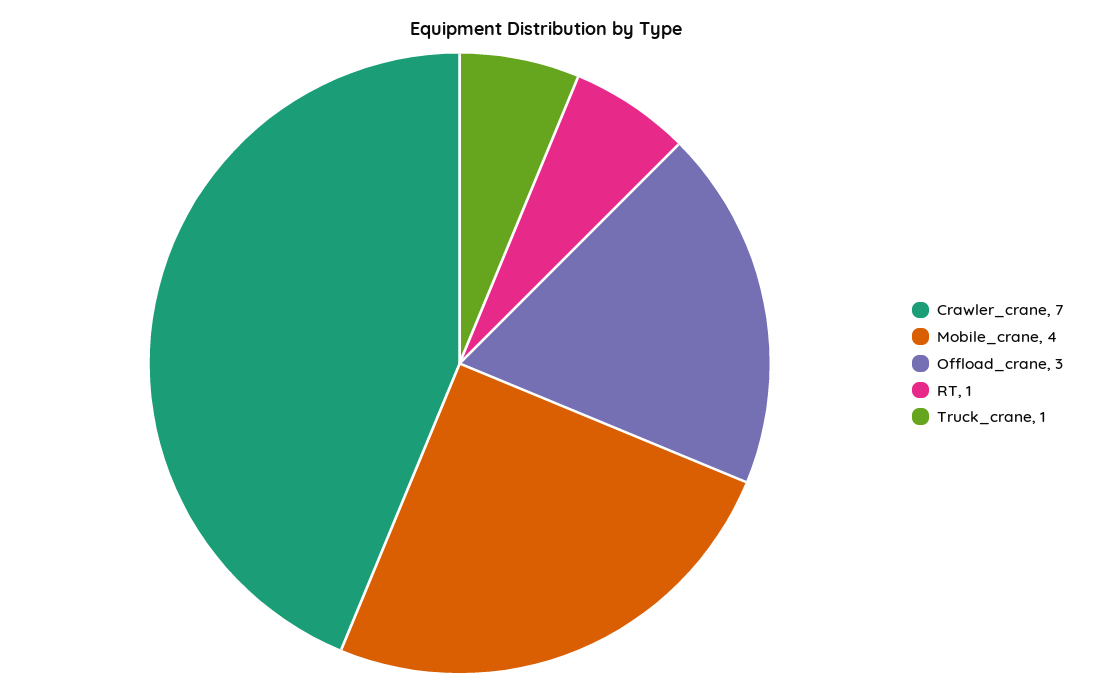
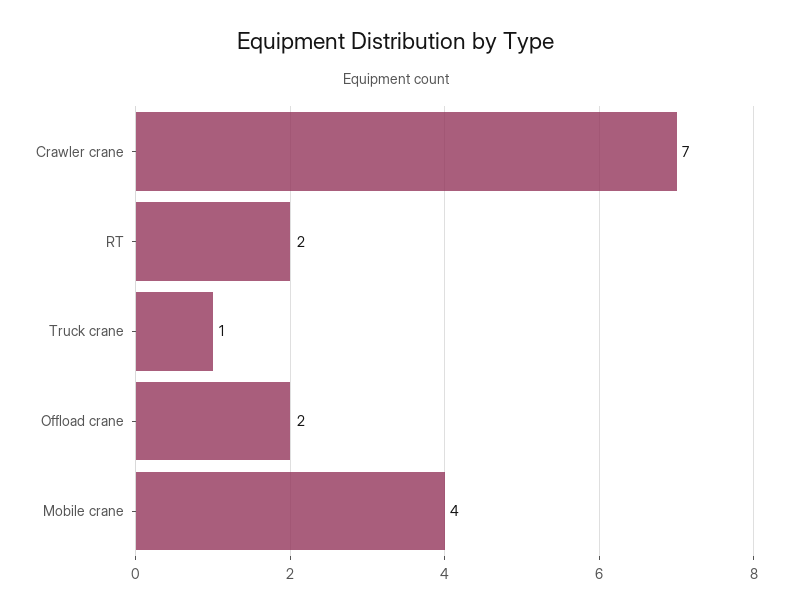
Offload_crane: 3 -> 2
RT: 1 -> 2

